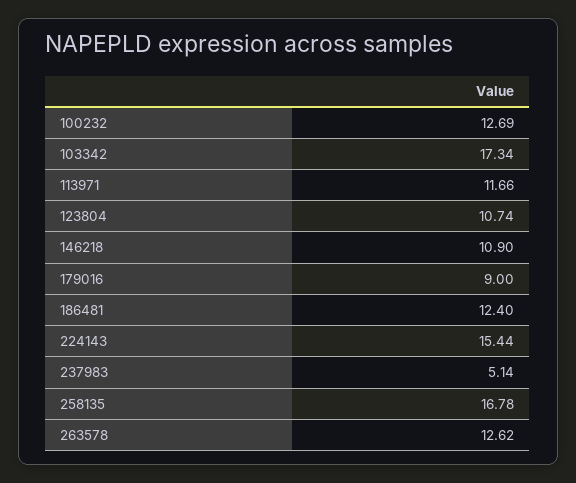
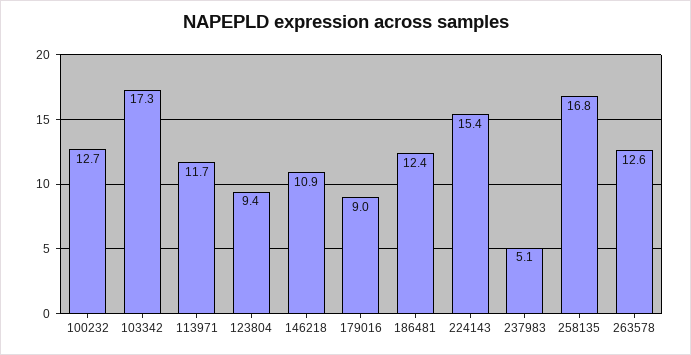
123804: 10.74 -> 9.4

